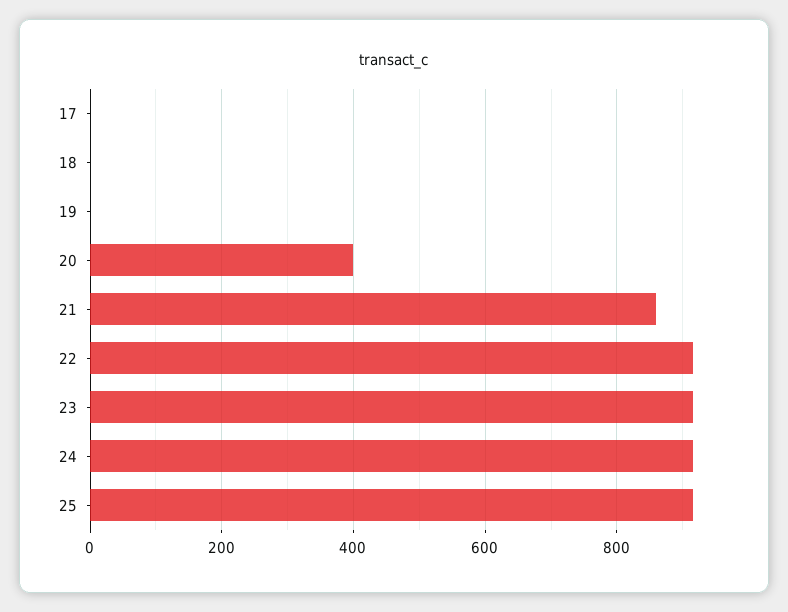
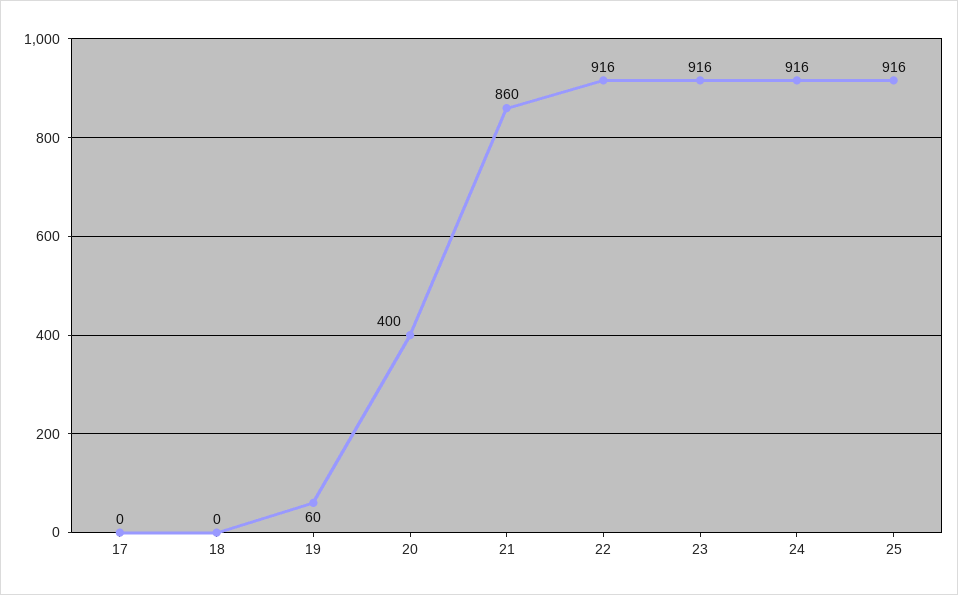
19: 0 -> 60

